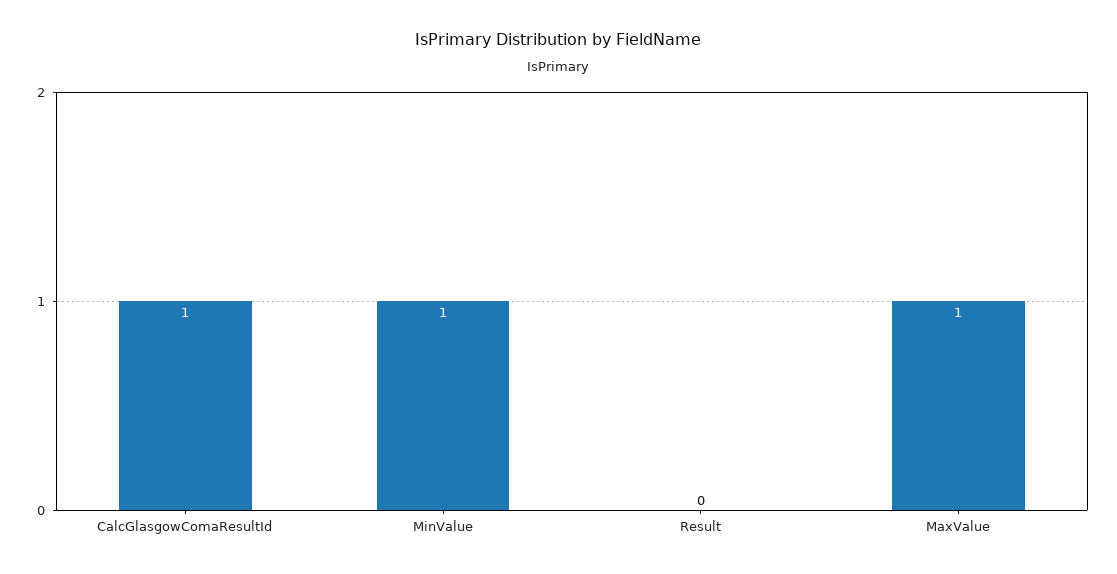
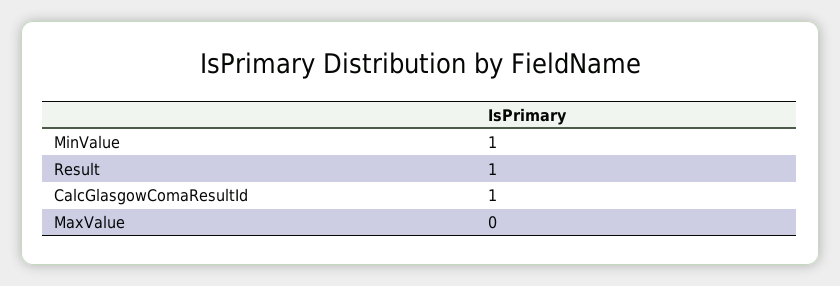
Result: 0 -> 1
MaxValue: 1 -> 0

